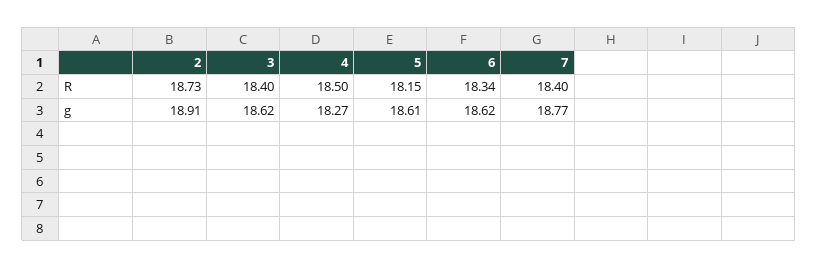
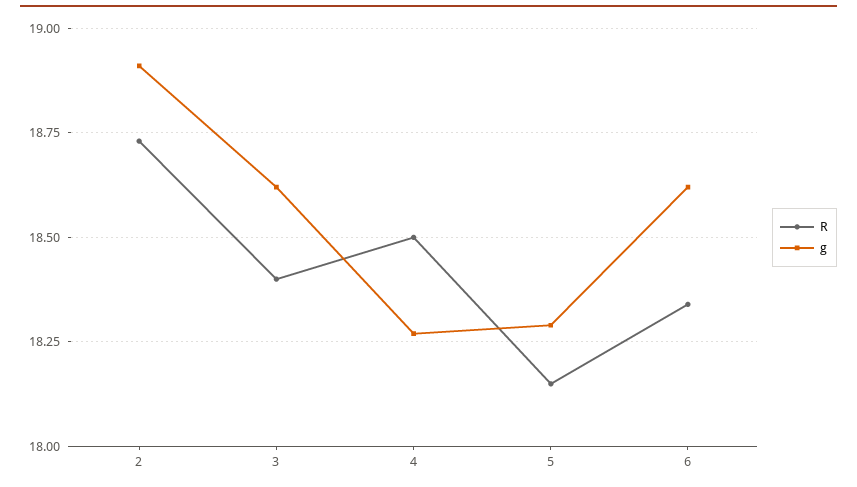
R, 7: 18.4 -> none
g, 5: 18.61 -> 18.3
g, 7: 18.77 -> none

